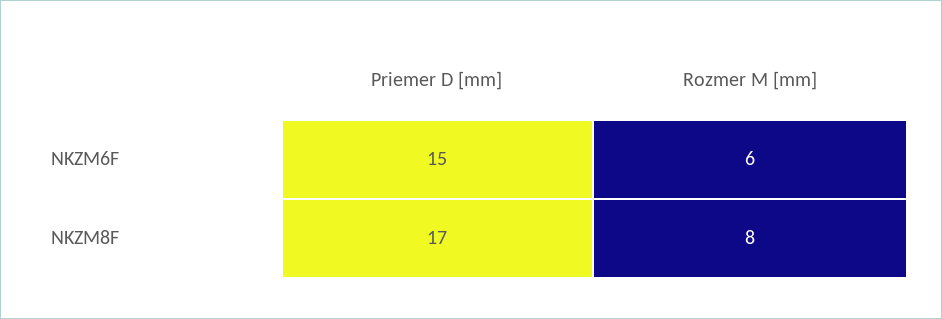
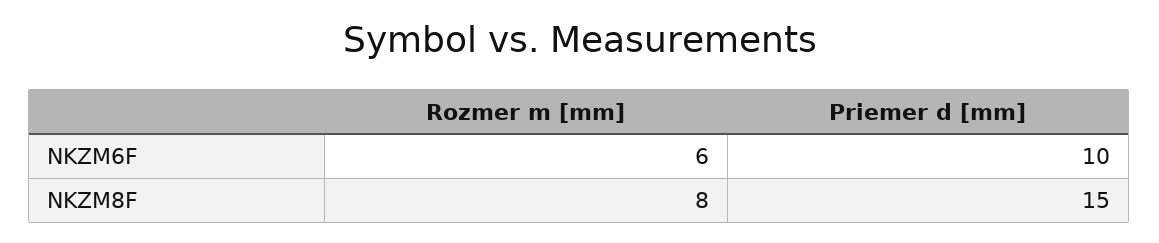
Priemer D [mm], NKZM6F: 15 -> 10
Priemer D [mm], NKZM8F: 17 -> 15

